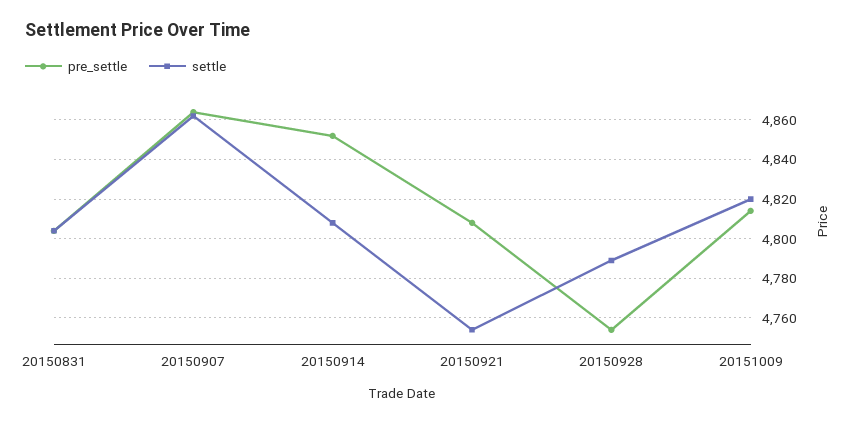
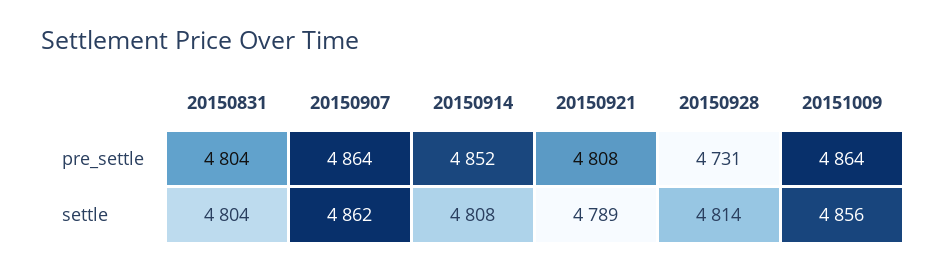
settle, 20150921: 4755 -> 4789
pre_settle, 20150928: 4755 -> 4731
settle, 20150928: 4790 -> 4814
pre_settle, 20151009: 4815 -> 4864
settle, 20151009: 4820 -> 4856

